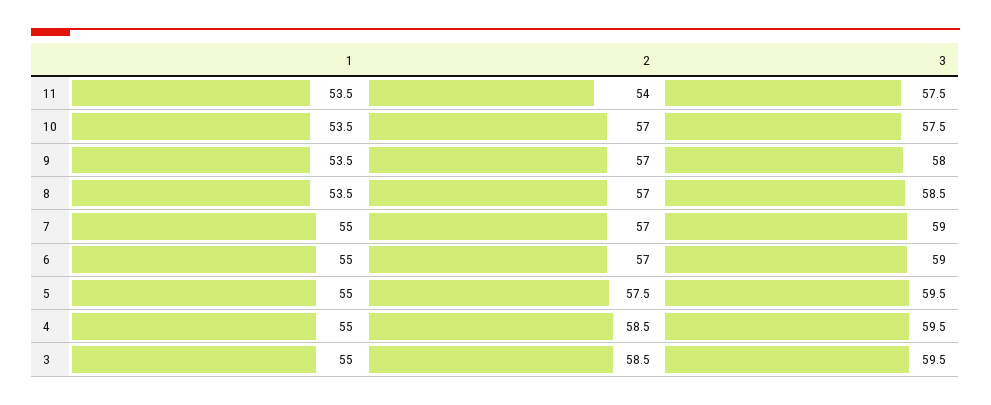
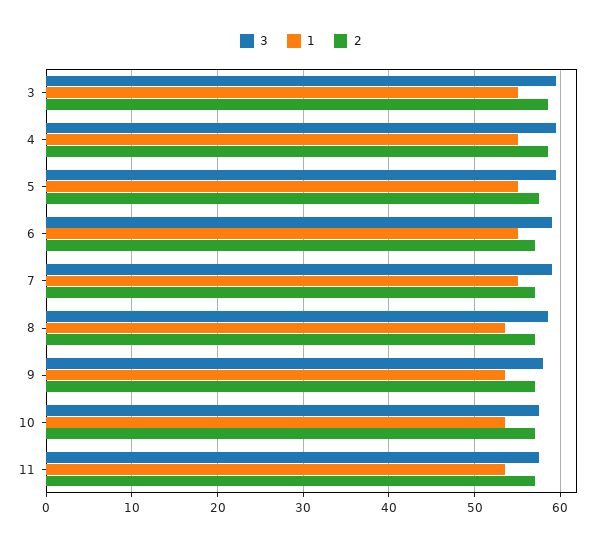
2, 11: 54 -> 57

